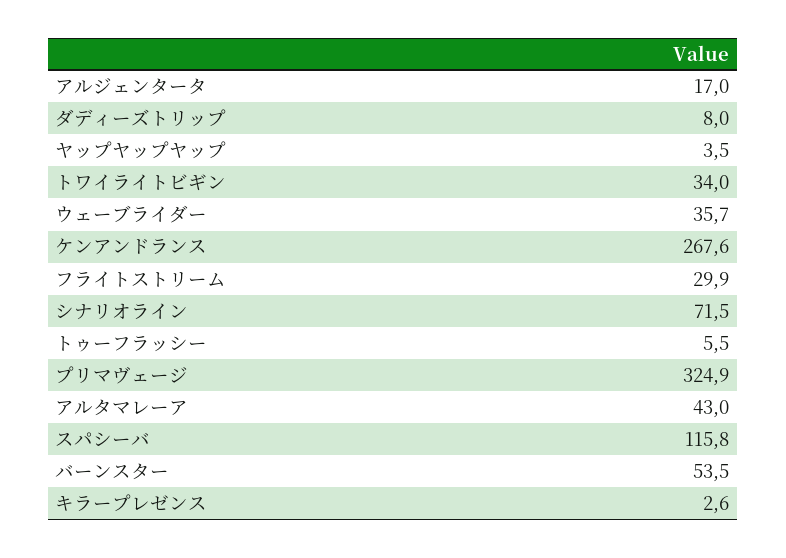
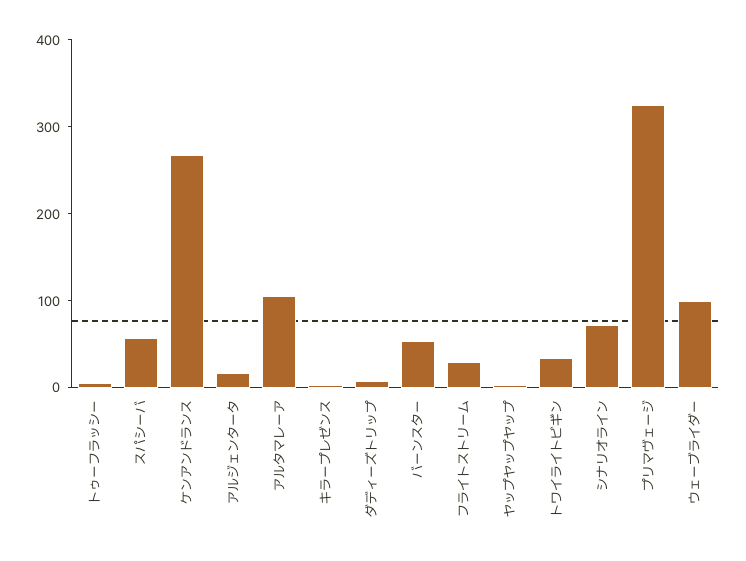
ウェーブライダー: 35.7 -> 100
アルタマレーア: 43 -> 100
スパシーバ: 115.8 -> 60

